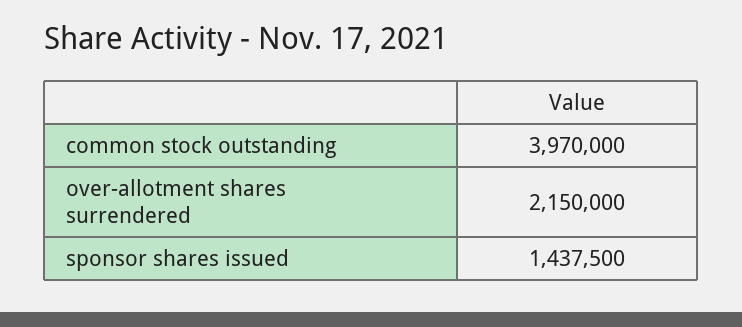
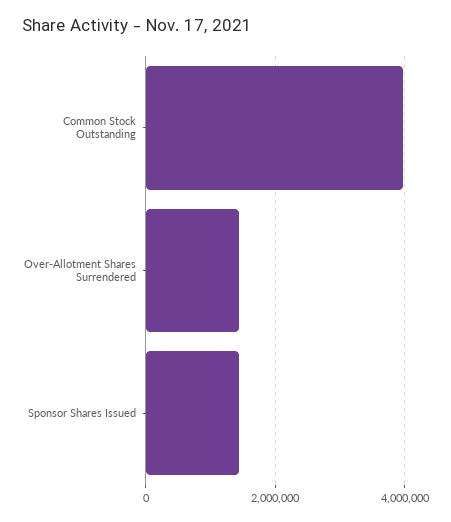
over-allotment shares surrendered: 2150000 -> 1400000

